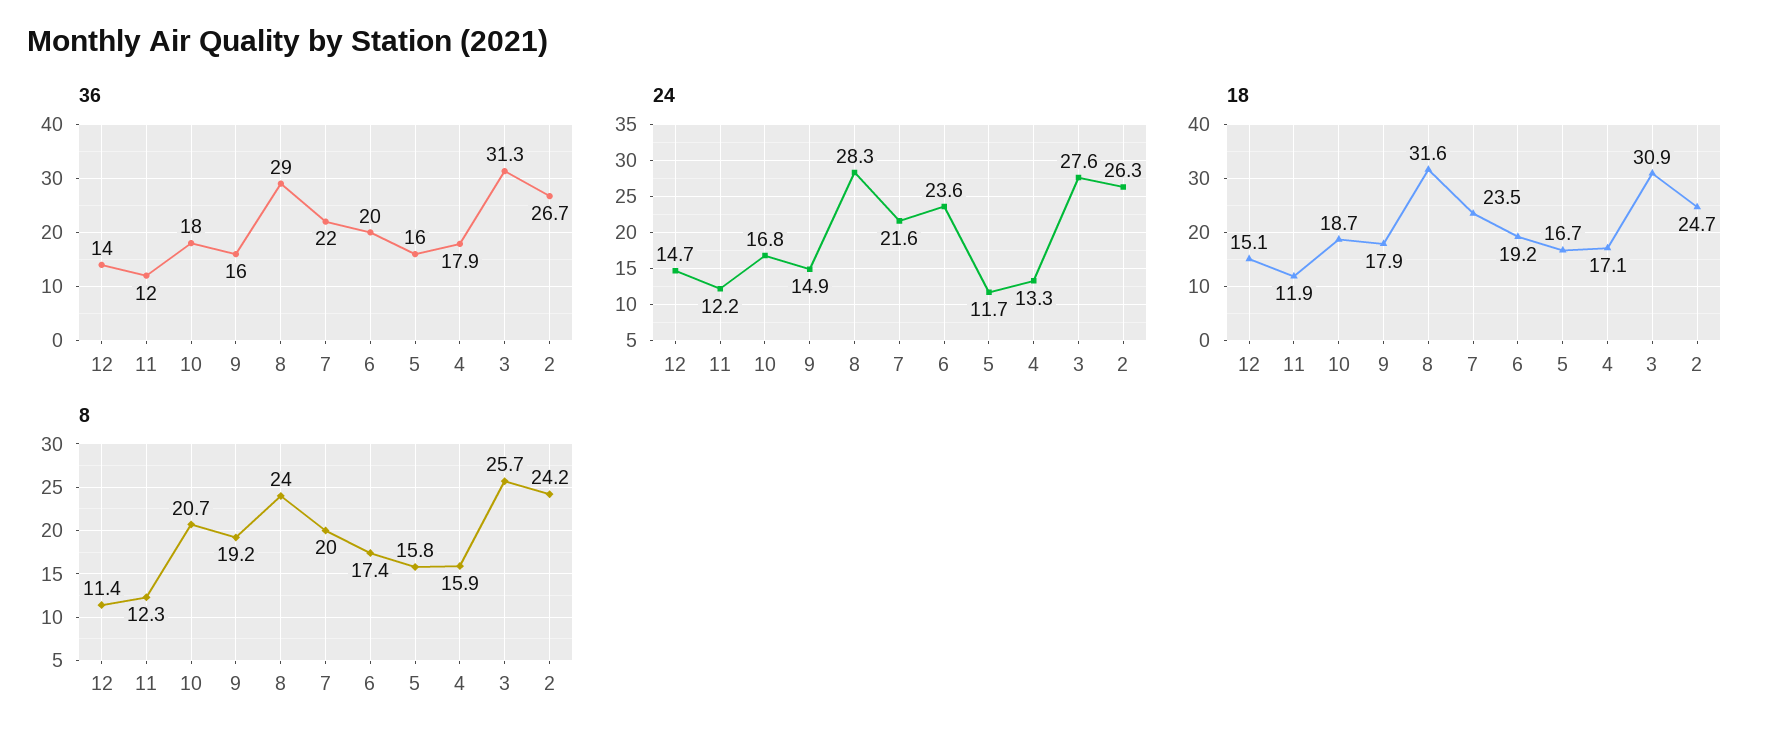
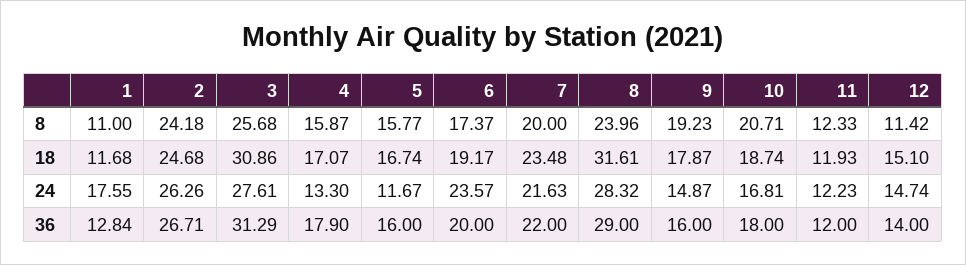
8, 1: none -> 11
18, 1: none -> 11.68
24, 1: none -> 17.55
36, 1: none -> 12.84

